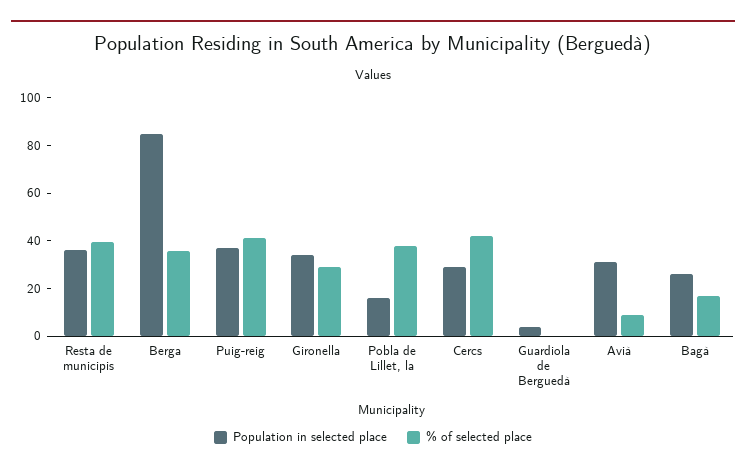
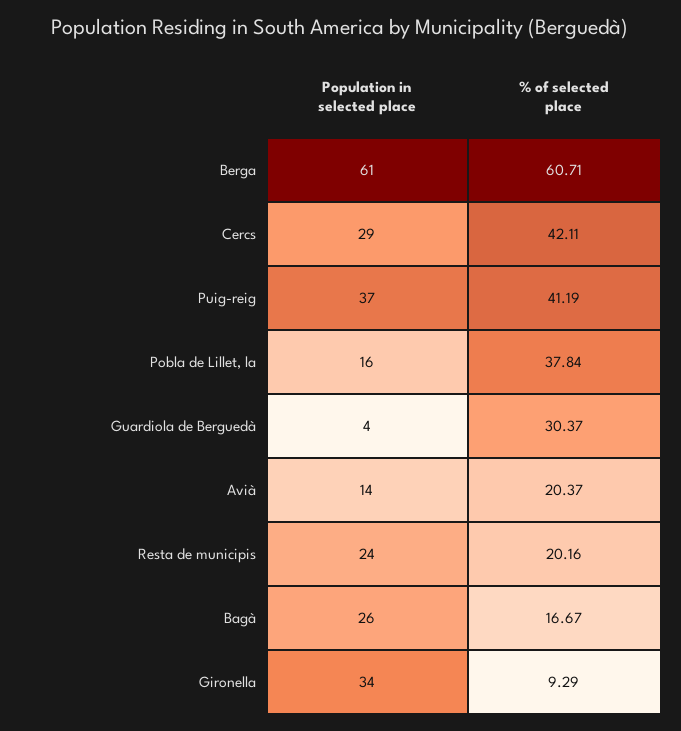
Population in selected place, Resta de municipis: 35 -> 24
% of selected place, Resta de municipis: 40 -> 20.16
Population in selected place, Berga: 85 -> 61
% of selected place, Berga: 35 -> 60.71
% of selected place, Gironella: 30 -> 9.29
% of selected place, Guardiola de Berguedà: 0 -> 30.37
Population in selected place, Avià: 30 -> 14
% of selected place, Avià: 10 -> 20.37

